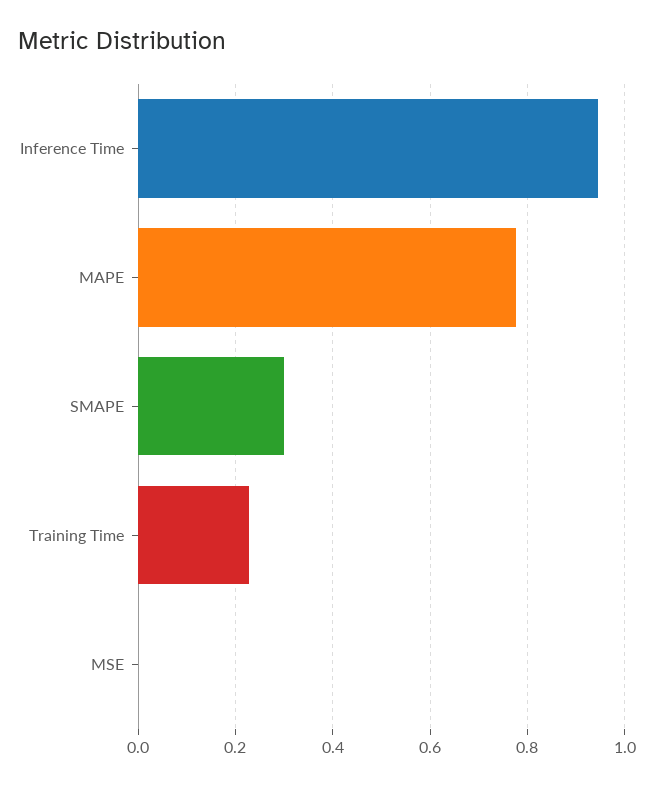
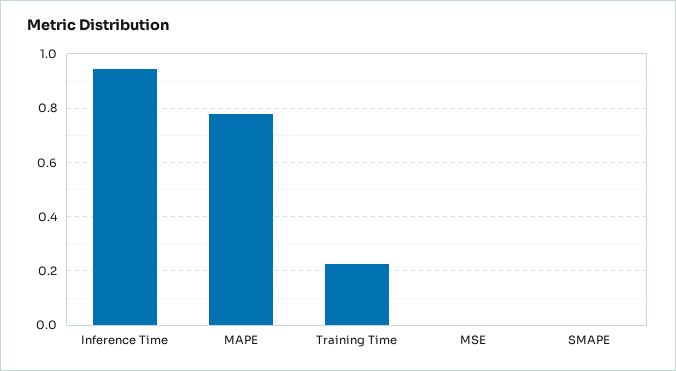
SMAPE: 0.3 -> 0

